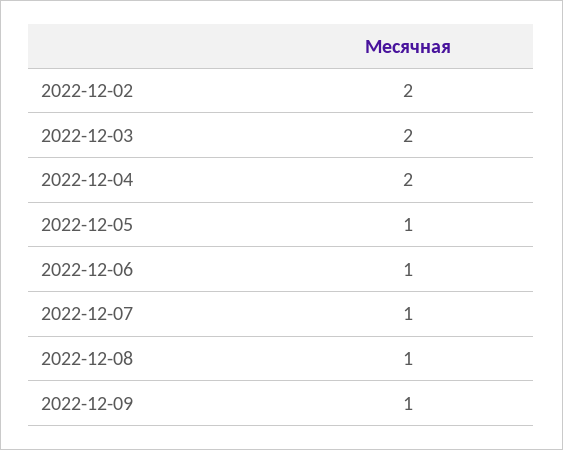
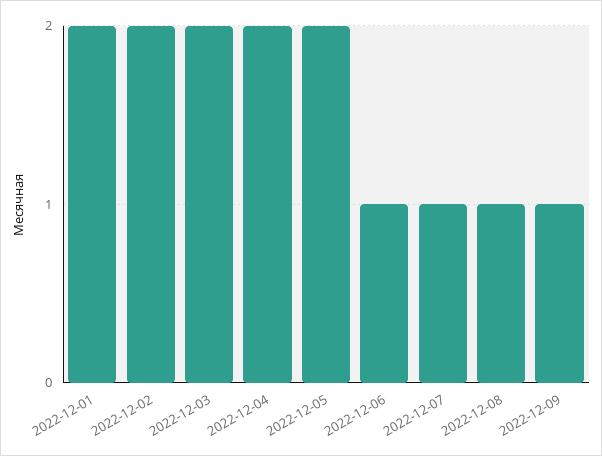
2022-12-05: 1 -> 2
2022-12-01: none -> 2

